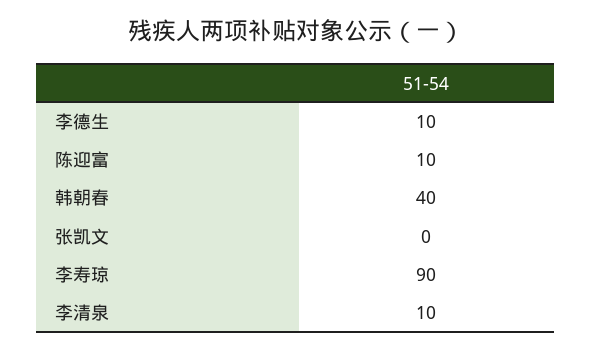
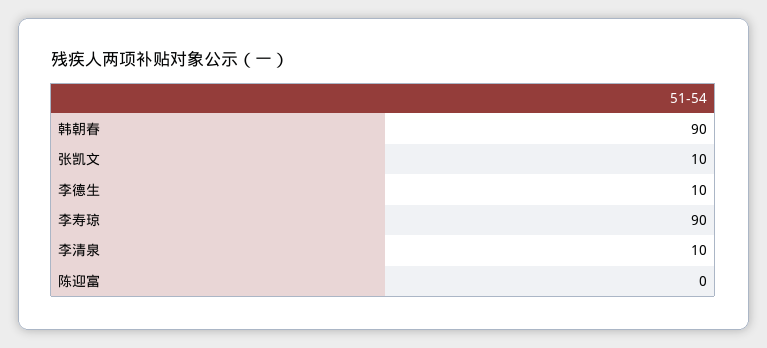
陈迎富: 10 -> 0
韩朝春: 40 -> 90
张凯文: 0 -> 10

